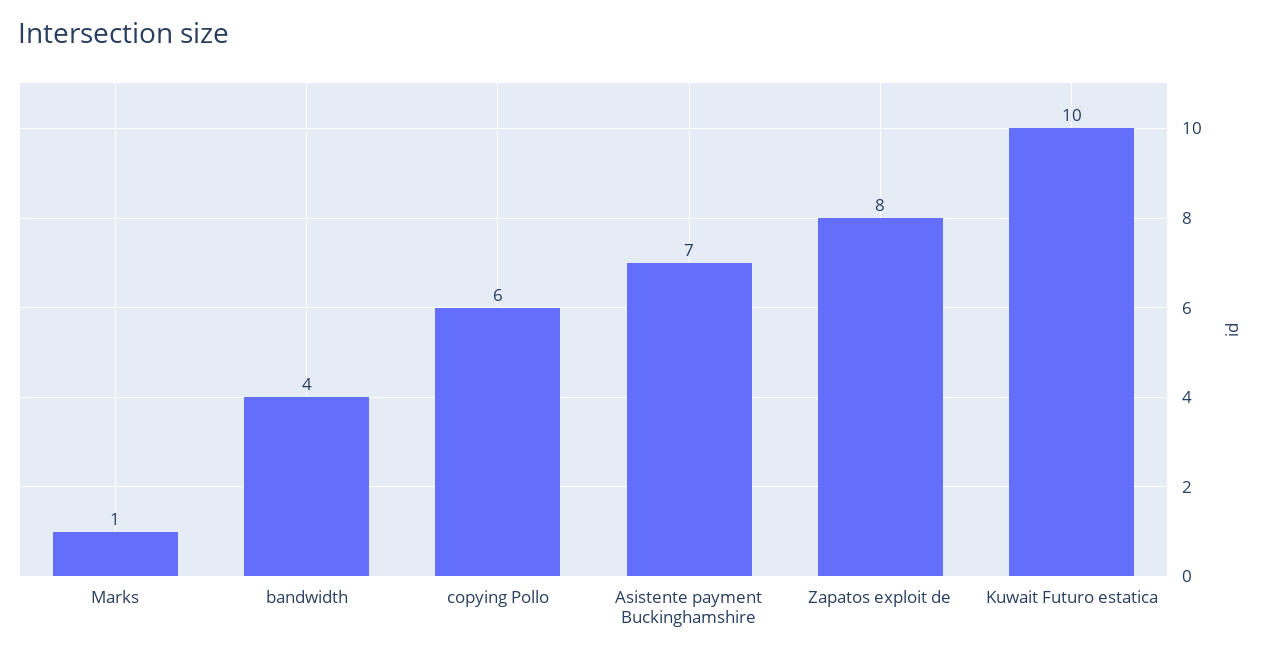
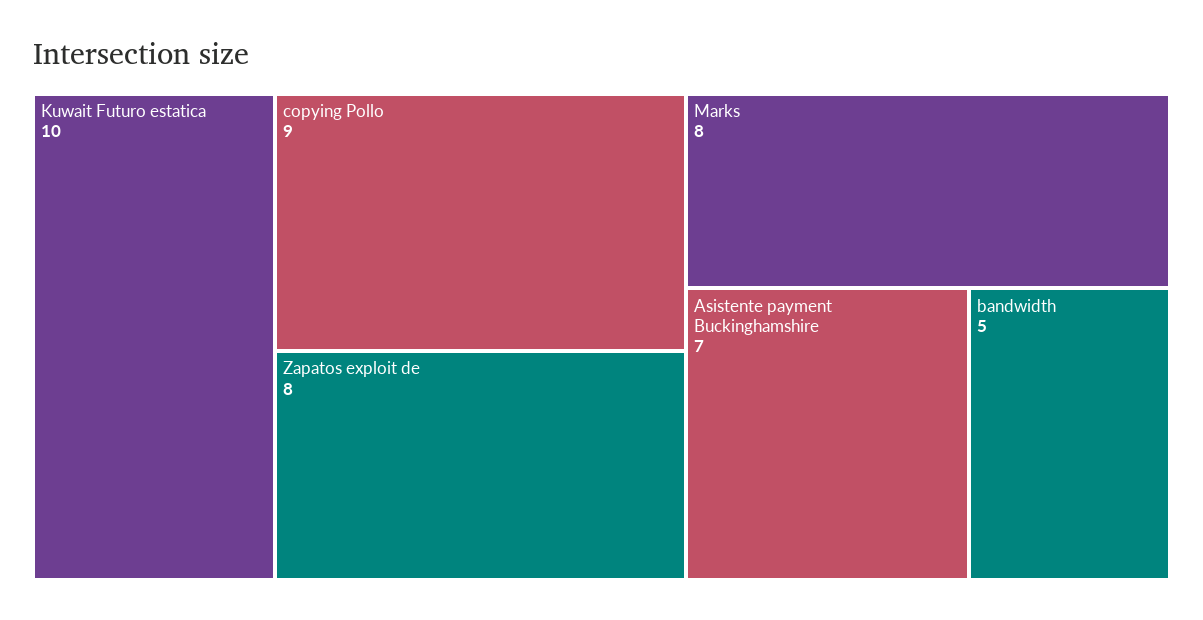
Marks: 1 -> 8
bandwidth: 4 -> 5
copying Pollo: 6 -> 9

